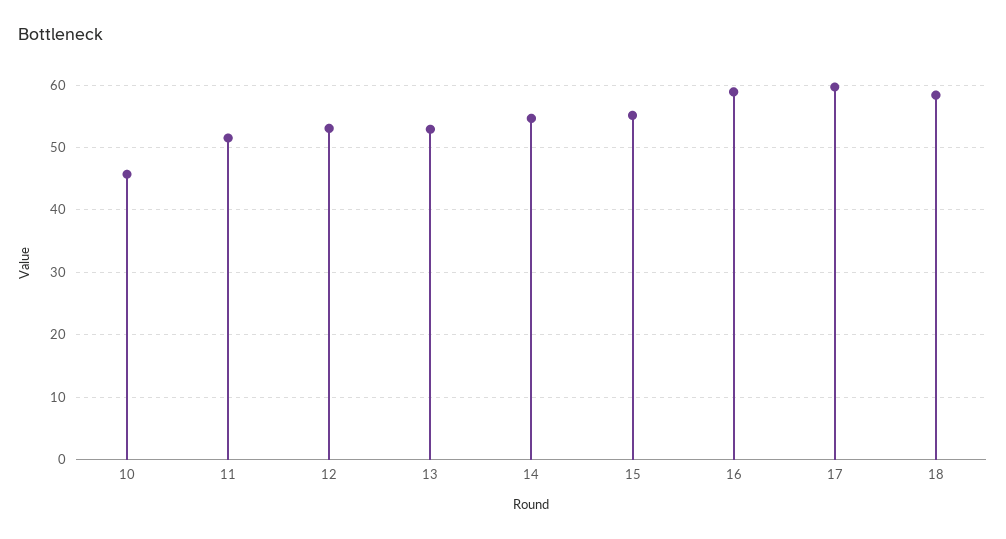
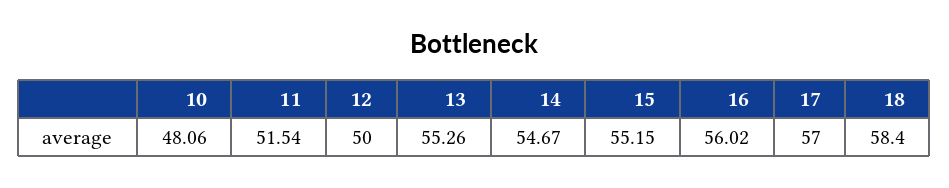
10: 46 -> 48.06
12: 53 -> 50
13: 53 -> 55.26
16: 59 -> 56.02
17: 60 -> 57

